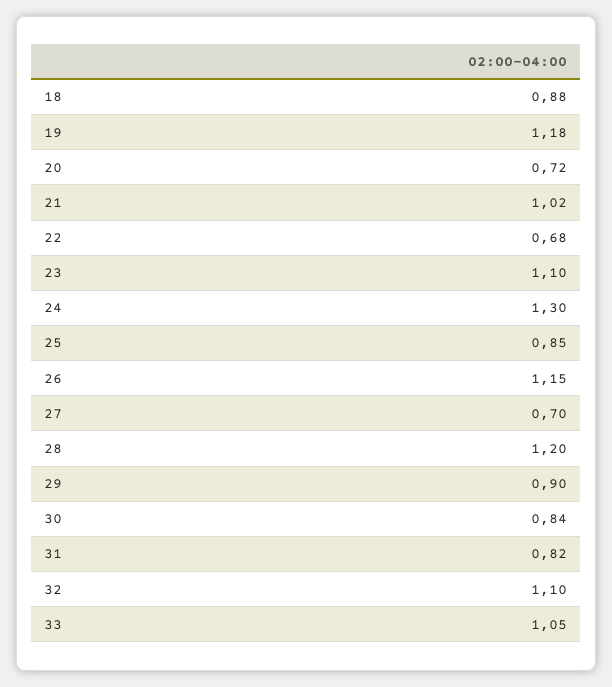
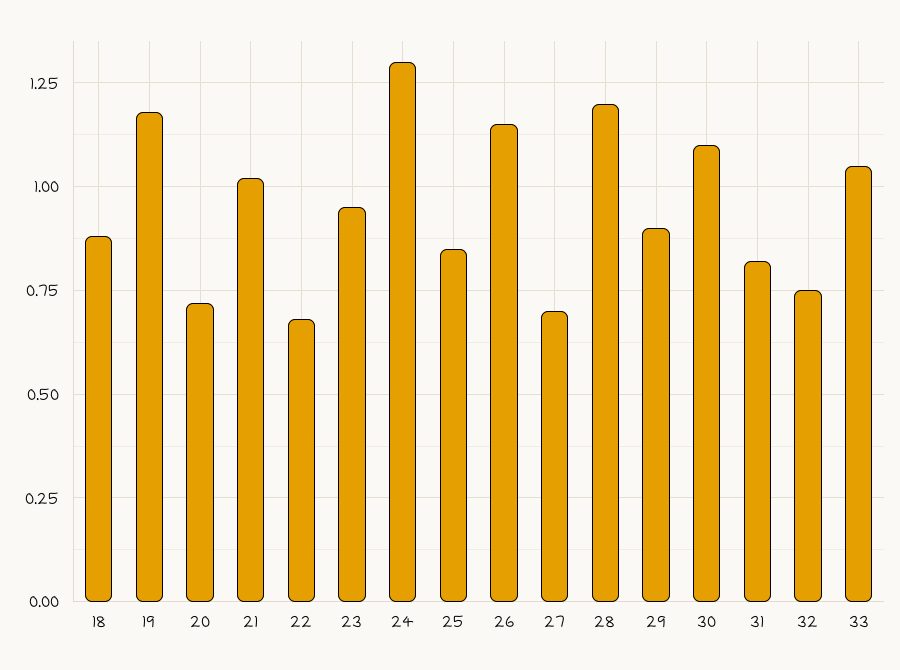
23: 1.1 -> 0.95
30: 0.84 -> 1.1
32: 1.1 -> 0.75

